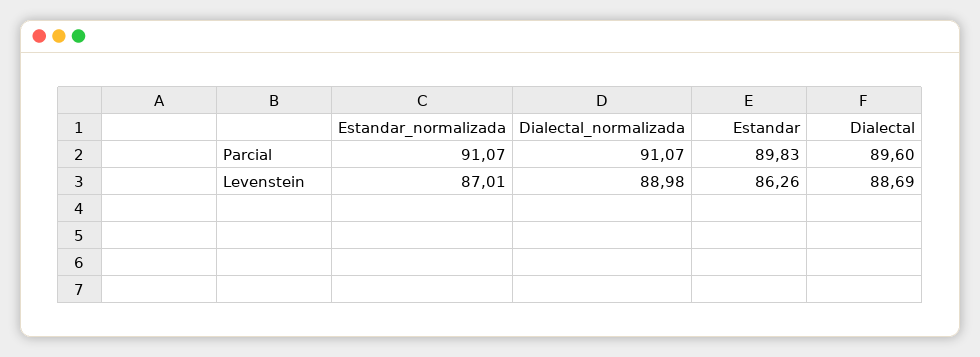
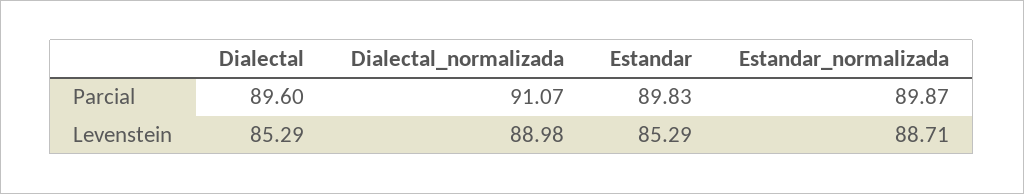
Estandar_normalizada, Parcial: 91.07 -> 89.87
Estandar_normalizada, Levenstein: 87.01 -> 88.71
Estandar, Levenstein: 86.26 -> 85.29
Dialectal, Levenstein: 88.69 -> 85.29

